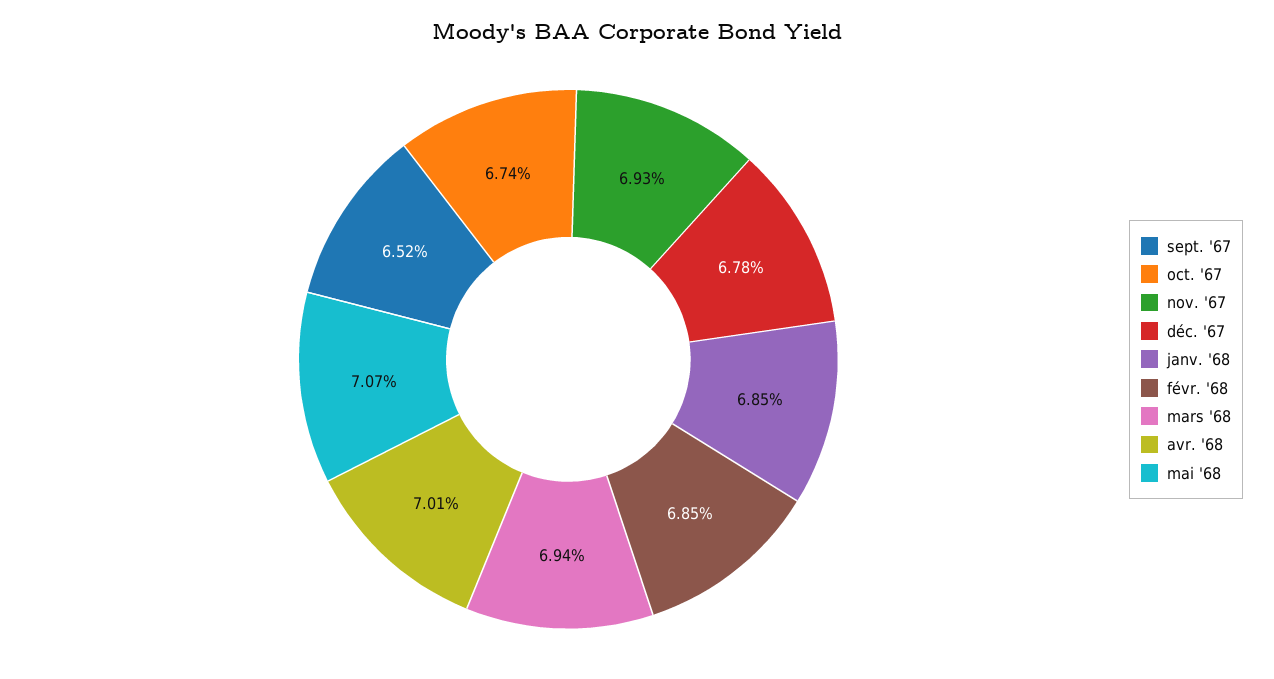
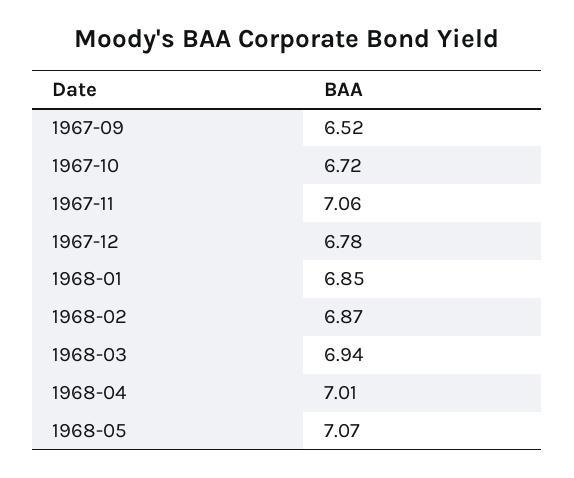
oct. '67: 6.74 -> 6.72
nov. '67: 6.93 -> 7.06
févr. '68: 6.85 -> 6.87

